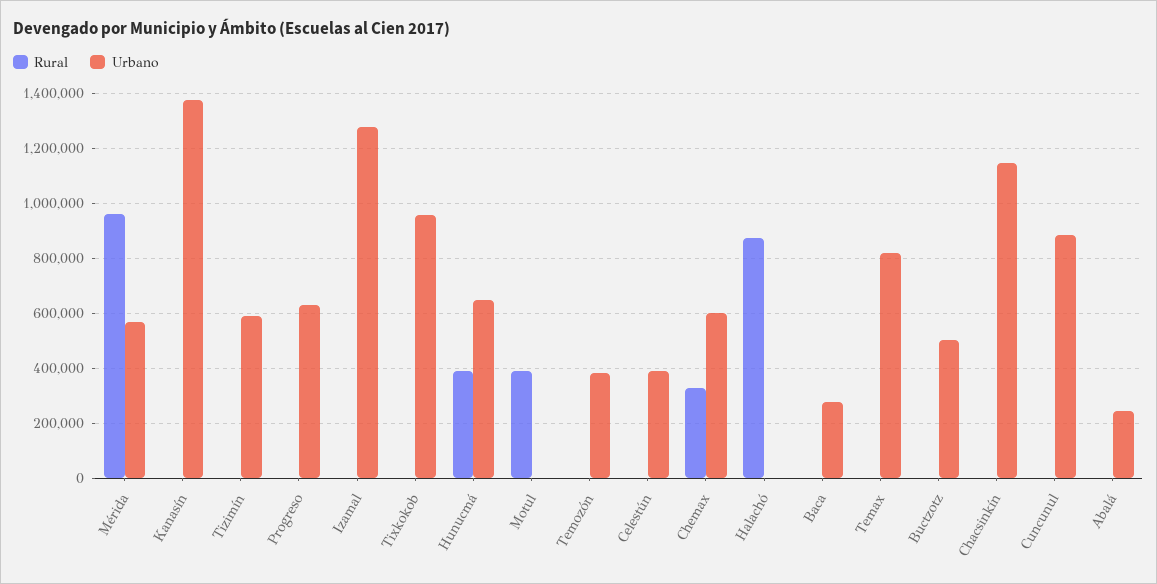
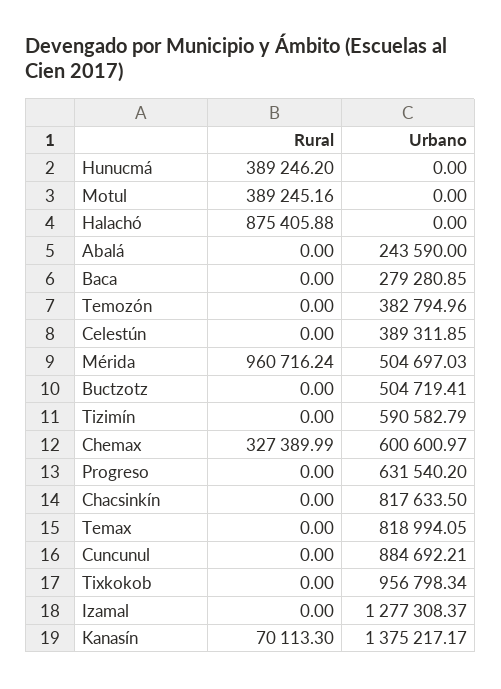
Urbano, Mérida: 575000 -> 504697.03
Rural, Kanasín: 0 -> 70113.3
Urbano, Hunucmá: 650000 -> 0
Urbano, Chacsinkín: 1150000 -> 817633.5

